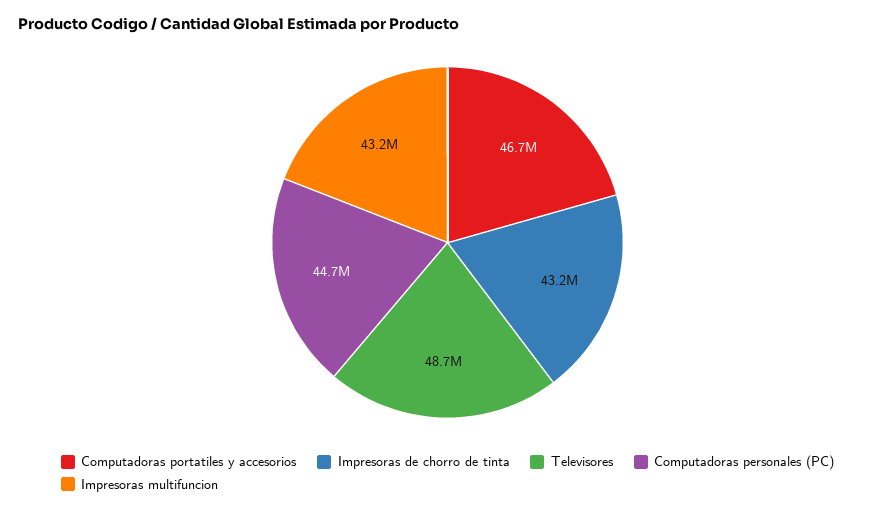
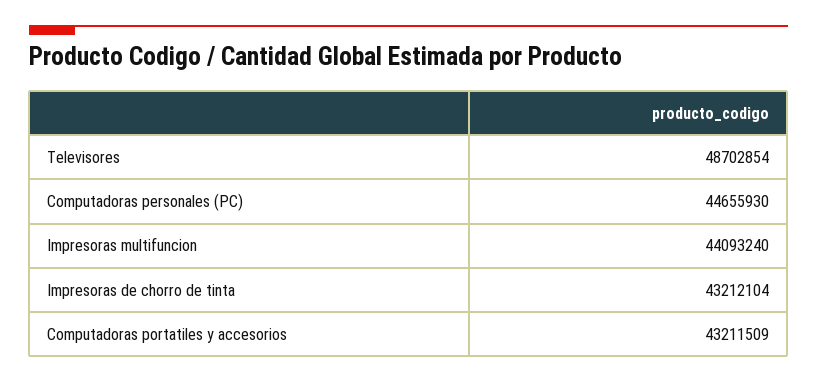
Computadoras portatiles y accesorios: 46700000 -> 43211509
Impresoras multifuncion: 43200000 -> 44093240

